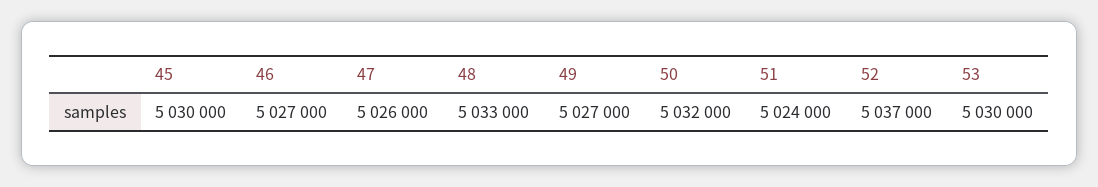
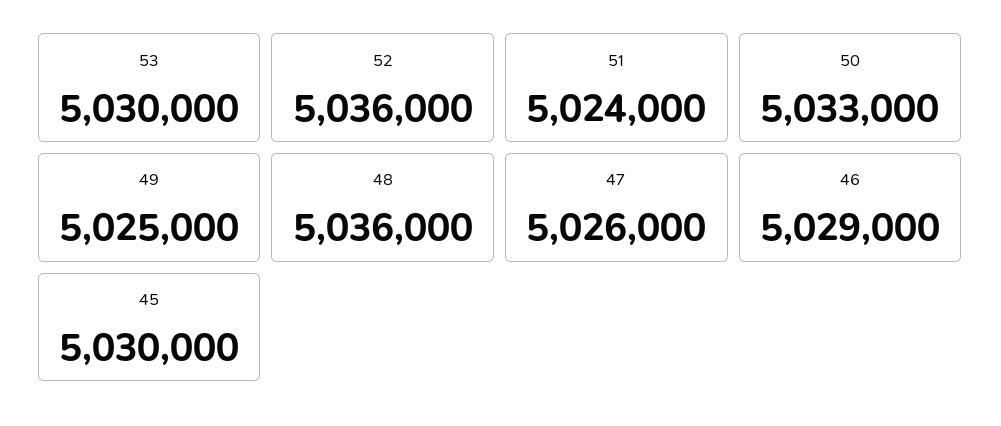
46: 5027000 -> 5029000
48: 5033000 -> 5036000
49: 5027000 -> 5025000
50: 5032000 -> 5033000
52: 5037000 -> 5036000

